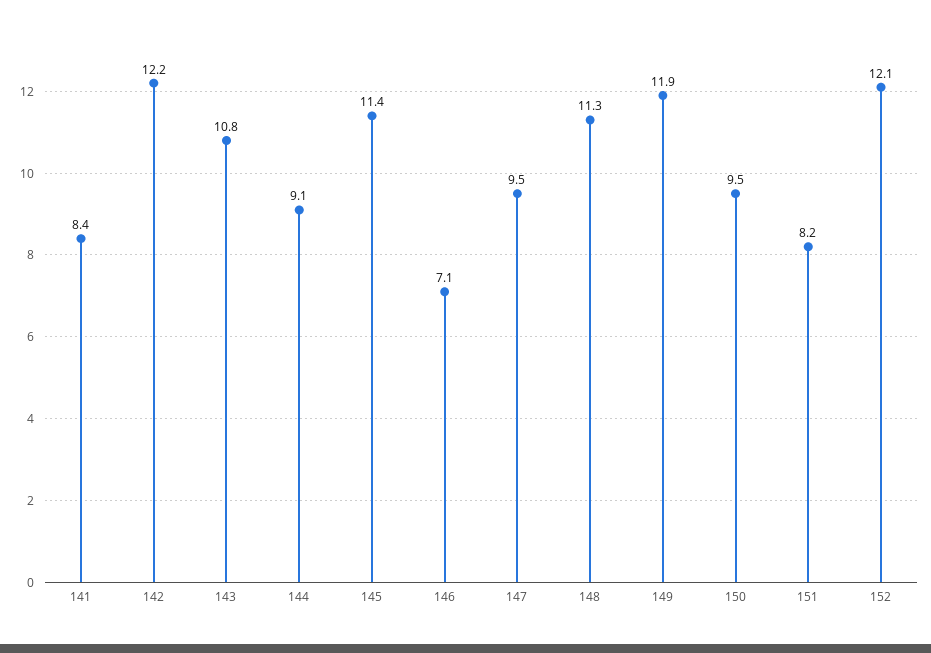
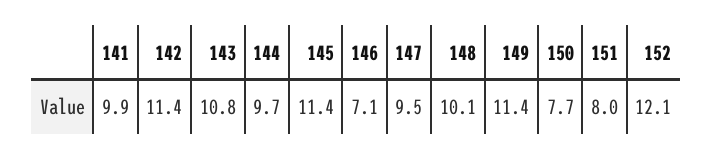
141: 8.4 -> 9.9
142: 12.2 -> 11.4
144: 9.1 -> 9.7
148: 11.3 -> 10.1
149: 11.9 -> 11.4
150: 9.5 -> 7.7
151: 8.2 -> 8

